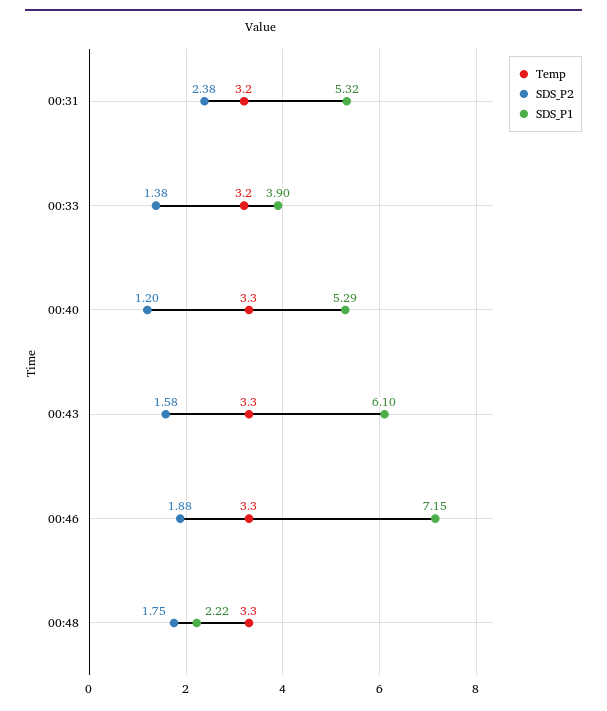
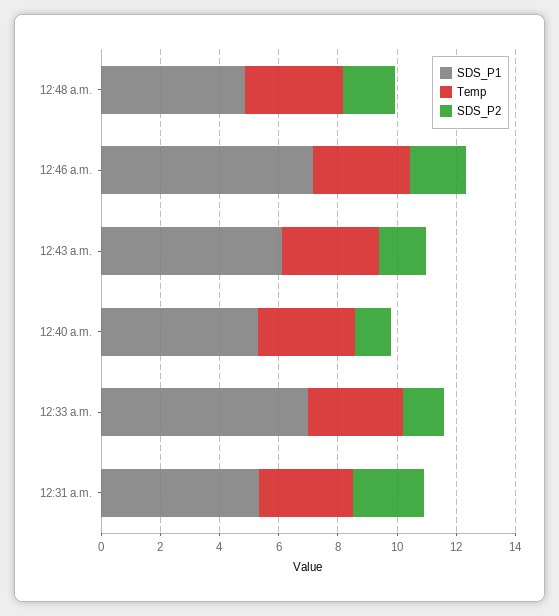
SDS_P1, 00:33: 3.9 -> 7
SDS_P1, 00:48: 2.22 -> 5

